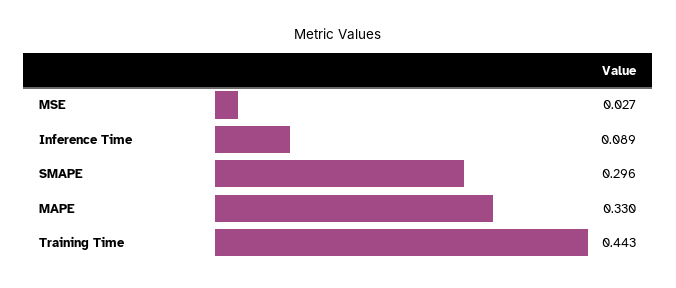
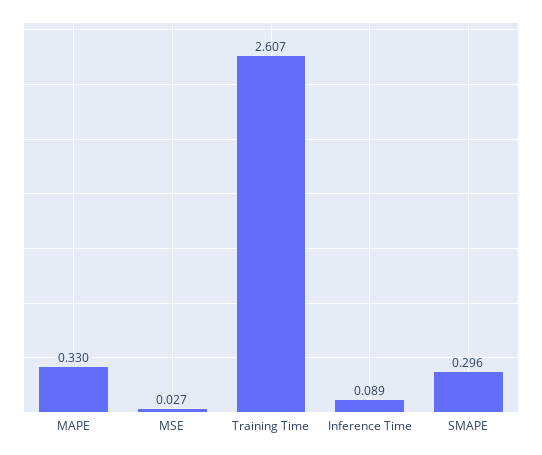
Training Time: 0.443 -> 2.607

